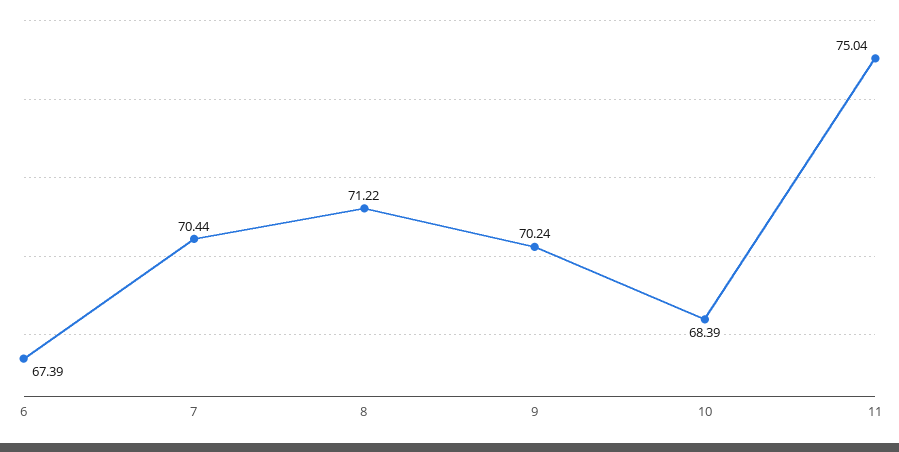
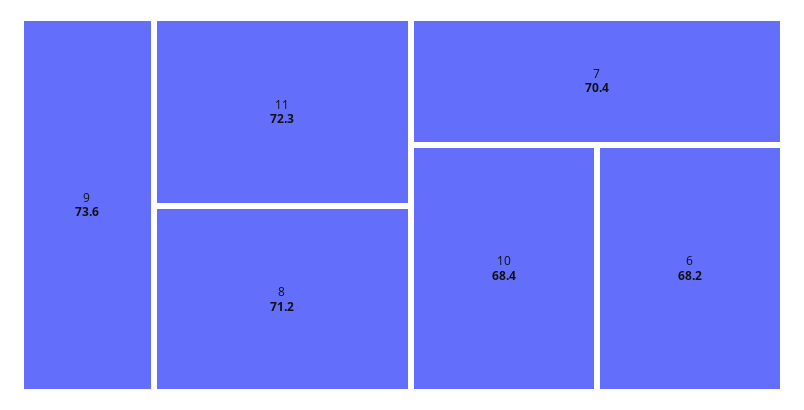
6: 67.39 -> 68.2
9: 70.24 -> 73.6
11: 75.04 -> 72.3

